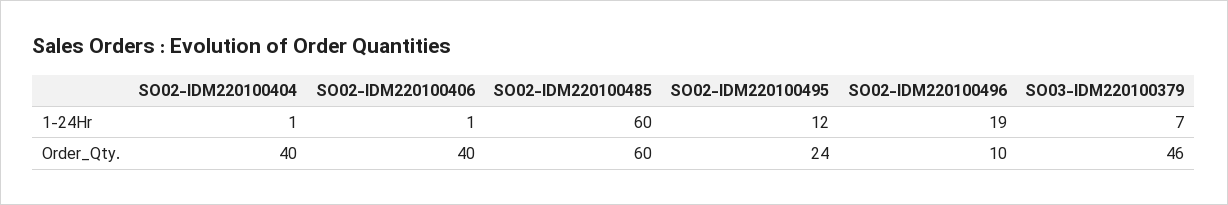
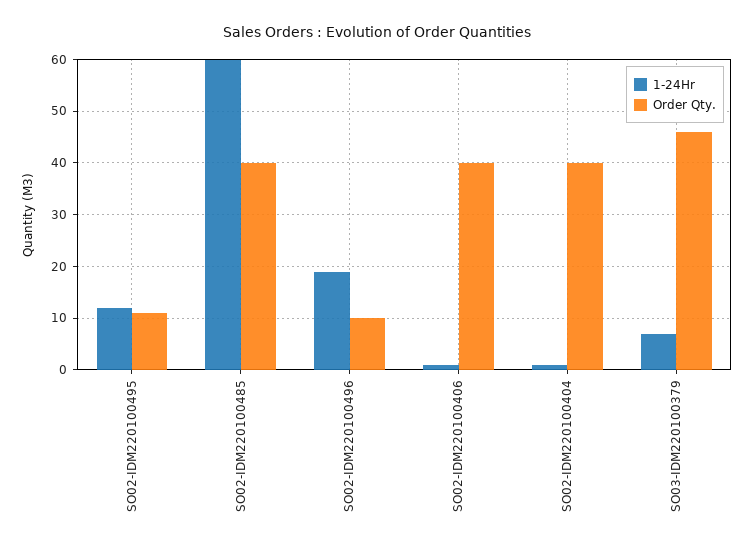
Order_Qty., SO02-IDM220100485: 60 -> 40
Order_Qty., SO02-IDM220100495: 24 -> 10

